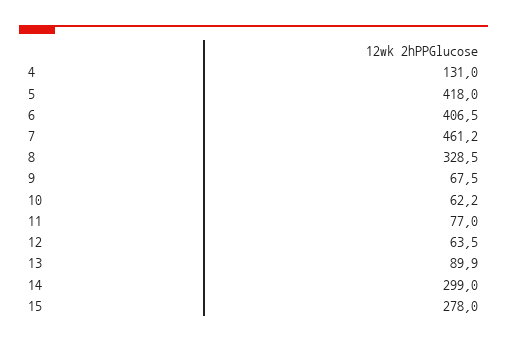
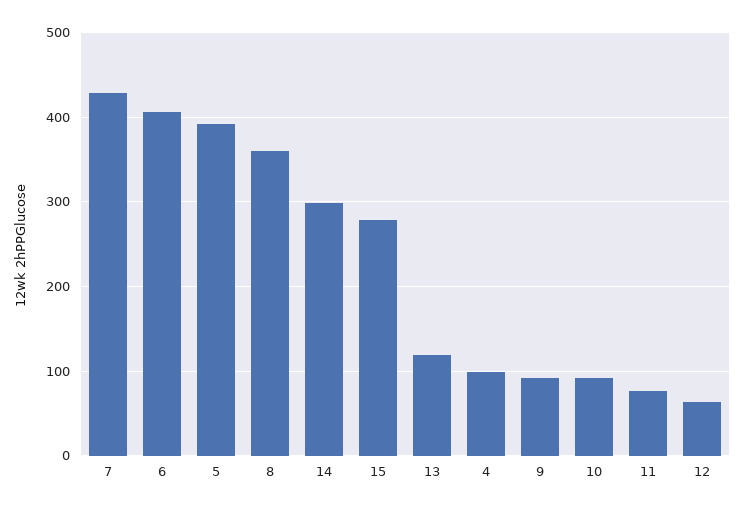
4: 131 -> 100
5: 418 -> 390
7: 461.2 -> 430
8: 328.5 -> 360
9: 67.5 -> 90
10: 62.2 -> 90
13: 89.9 -> 120

